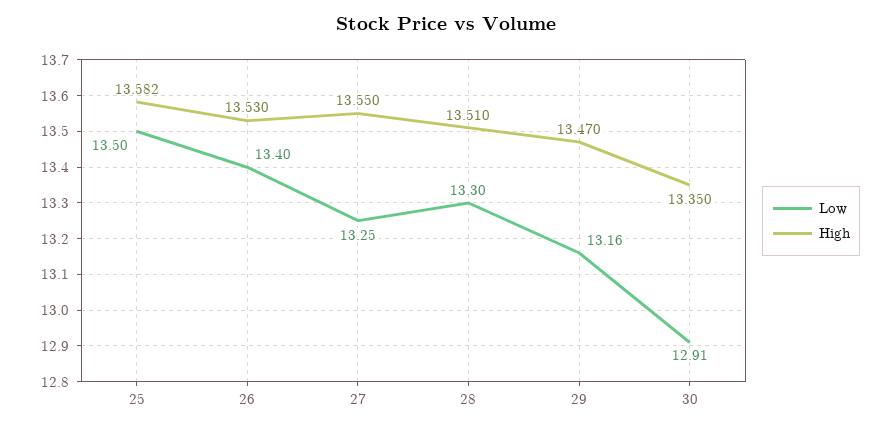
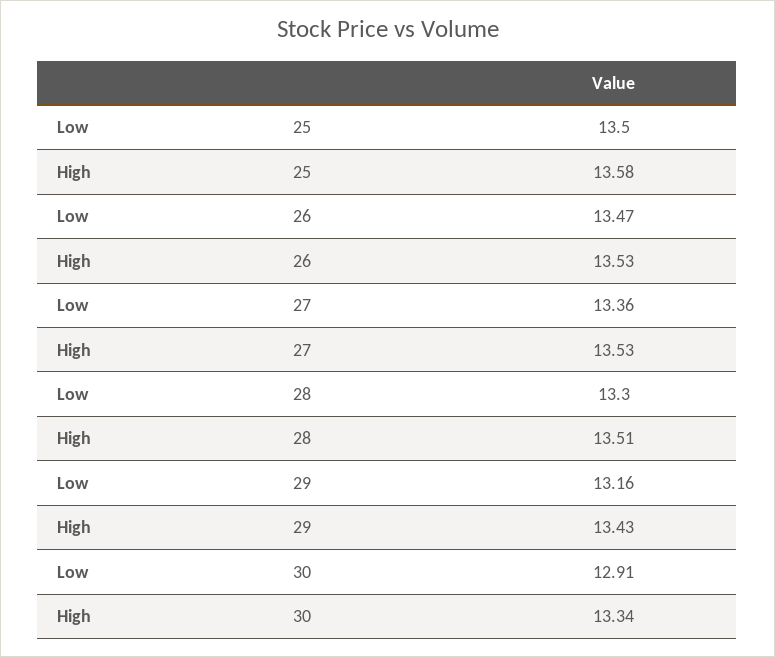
High, 25: 13.582 -> 13.58
Low, 26: 13.4 -> 13.47
Low, 27: 13.25 -> 13.36
High, 27: 13.55 -> 13.53
High, 29: 13.47 -> 13.43
High, 30: 13.35 -> 13.34

